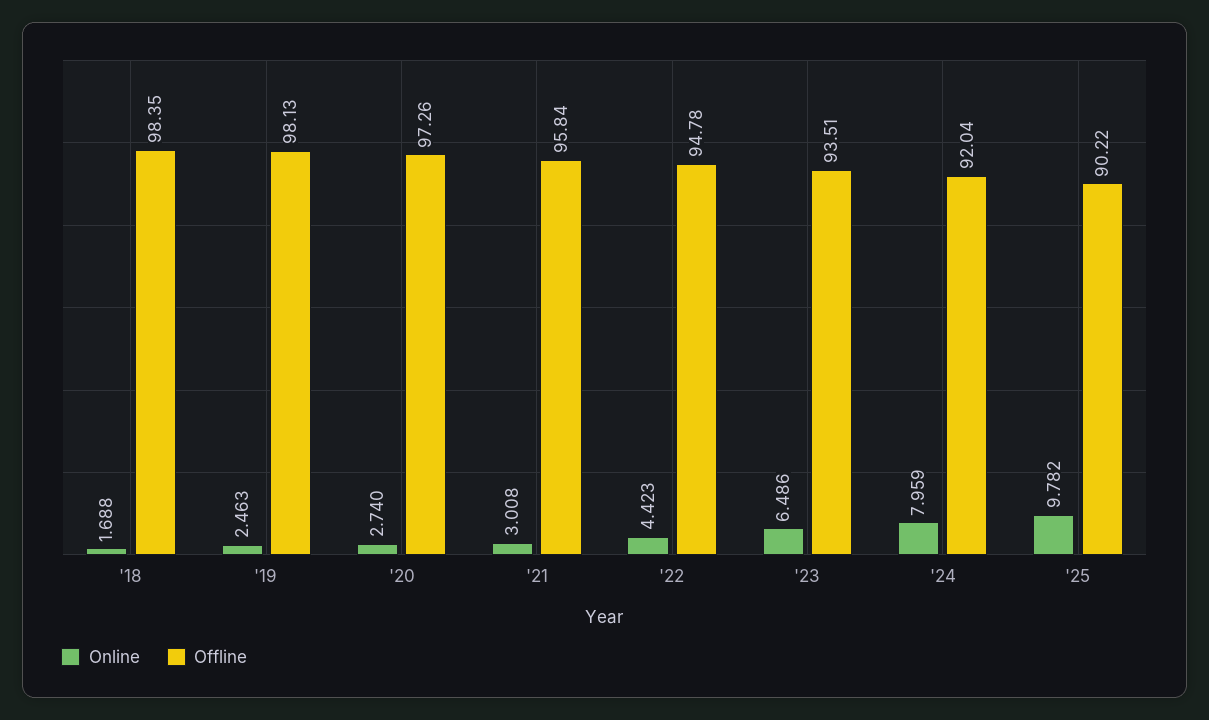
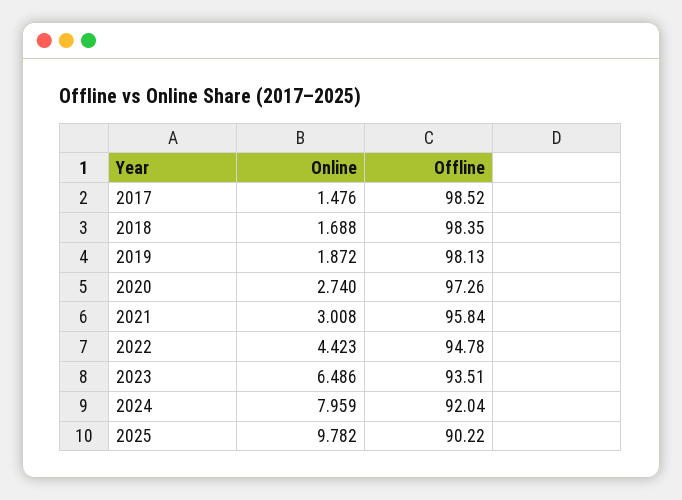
Online, '19: 2.463 -> 1.872
Online, 2017: none -> 1.476
Offline, 2017: none -> 98.52

